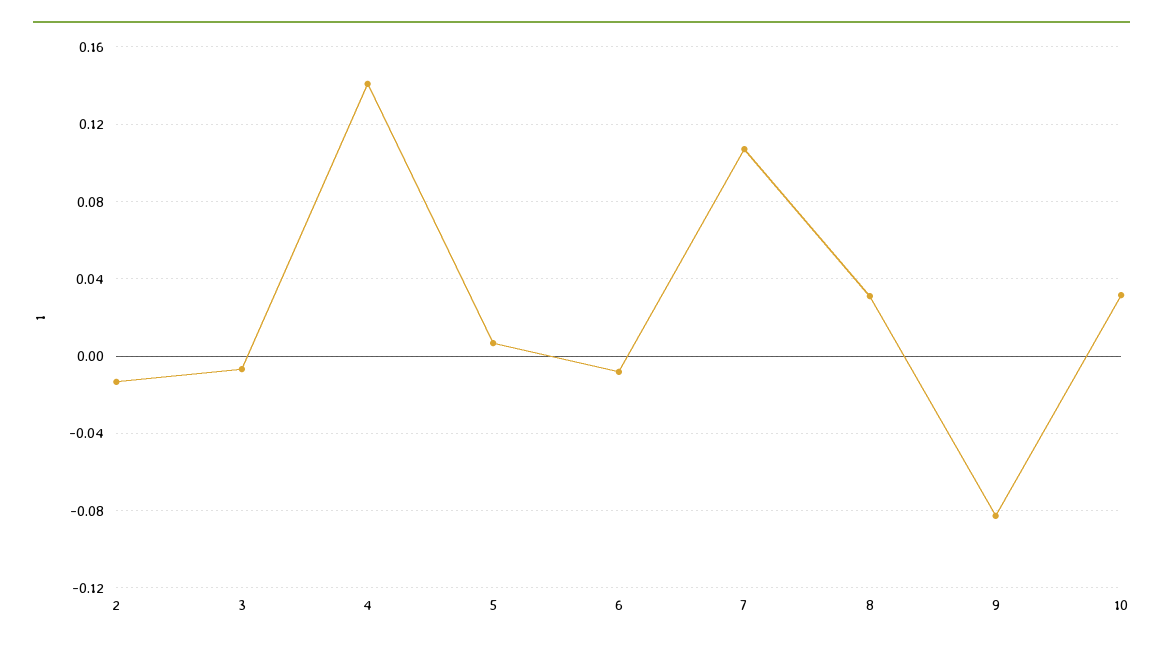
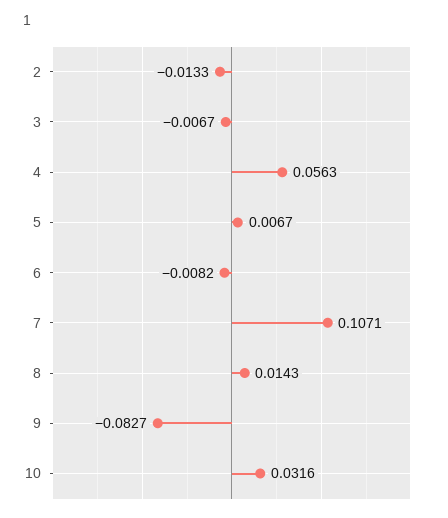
4: 0.14 -> 0.0563
8: 0.03 -> 0.0143

